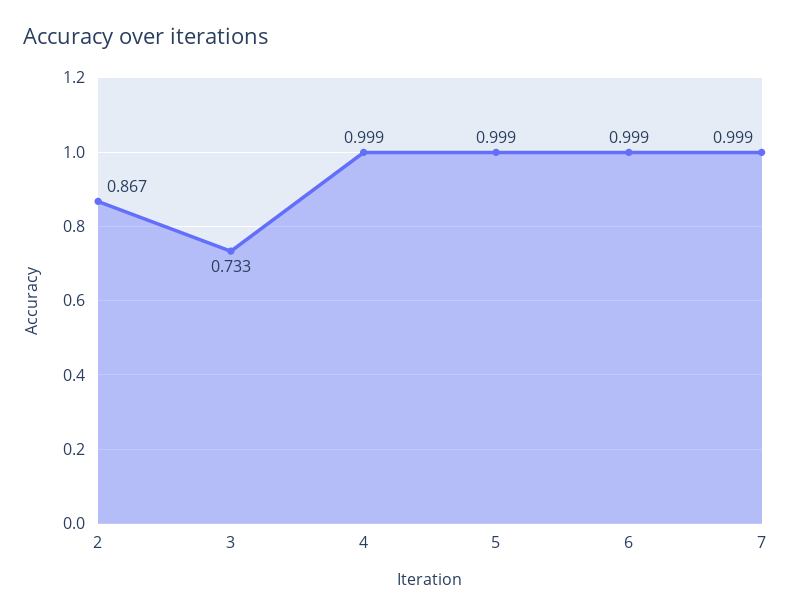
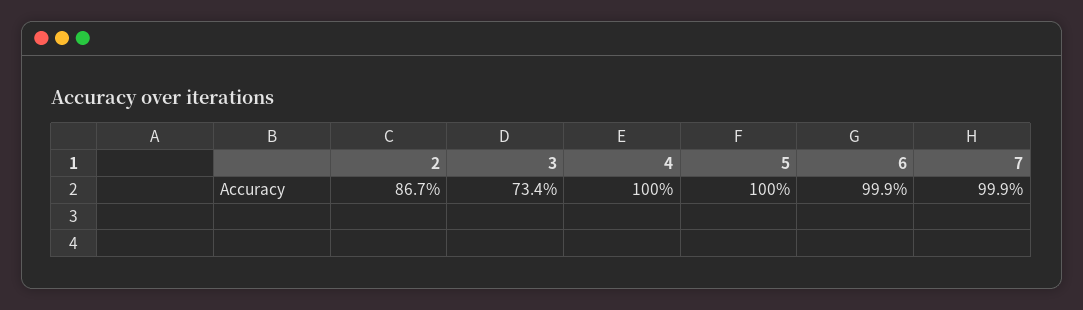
3: 0.733 -> 0.734
4: 0.999 -> 1
5: 0.999 -> 1

